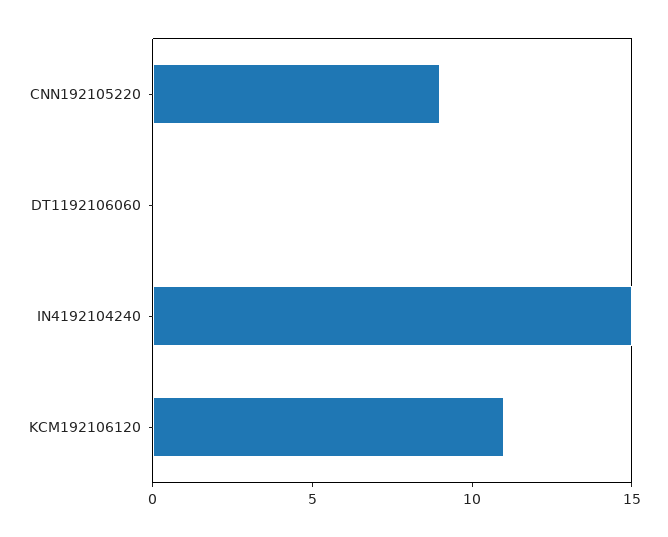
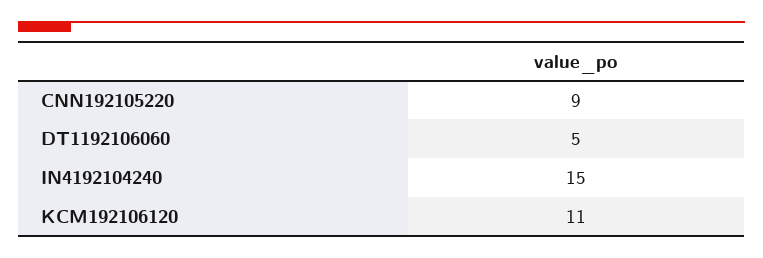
DT1192106060: 0 -> 5

